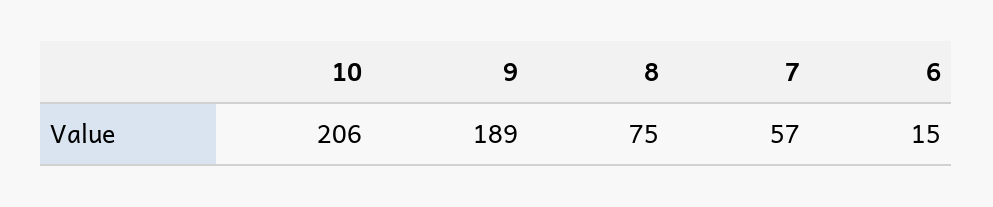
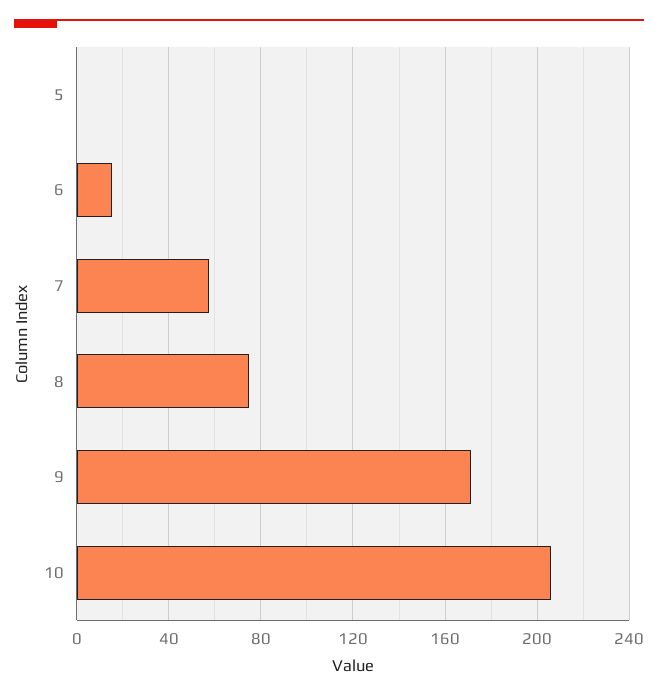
9: 189 -> 170
5: none -> 0

